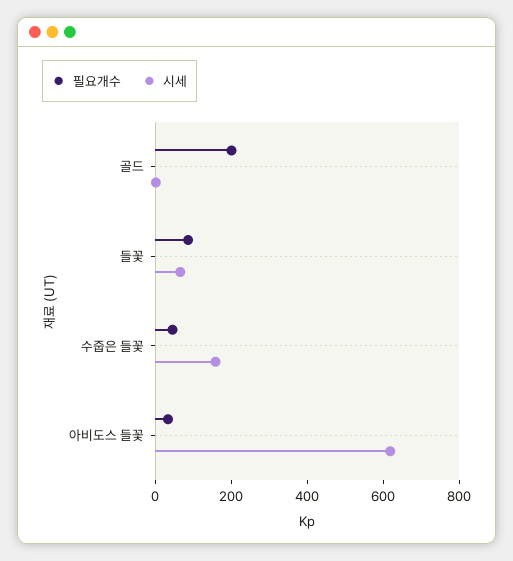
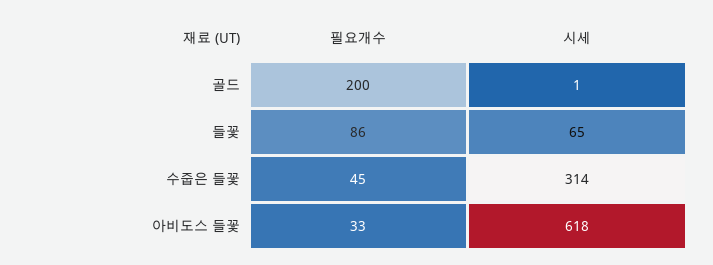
시세, 수줍은 들꽃: 150 -> 314

